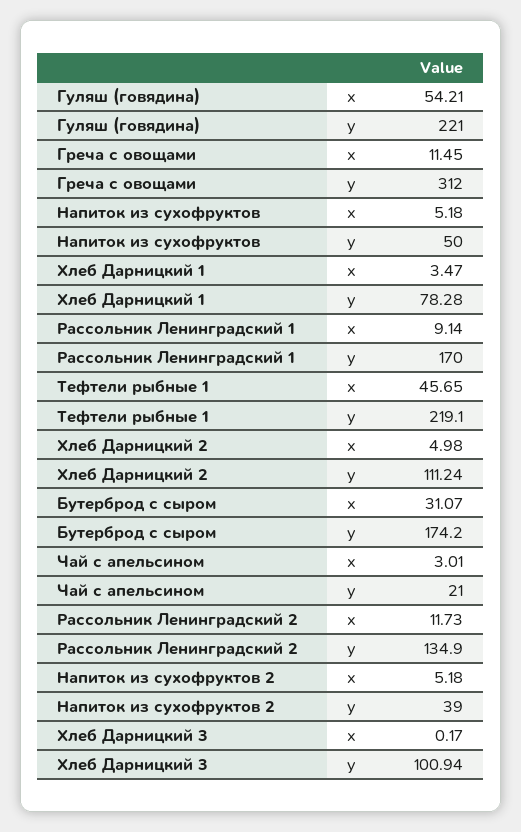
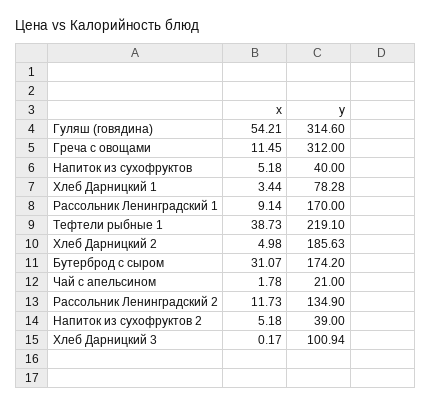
Гуляш (говядина), y: 221 -> 314.6
Напиток из сухофруктов, y: 50 -> 40
Хлеб Дарницкий 1, x: 3.47 -> 3.44
Тефтели рыбные 1, x: 45.65 -> 38.73
Хлеб Дарницкий 2, y: 111.24 -> 185.63
Чай с апельсином, x: 3.01 -> 1.78

